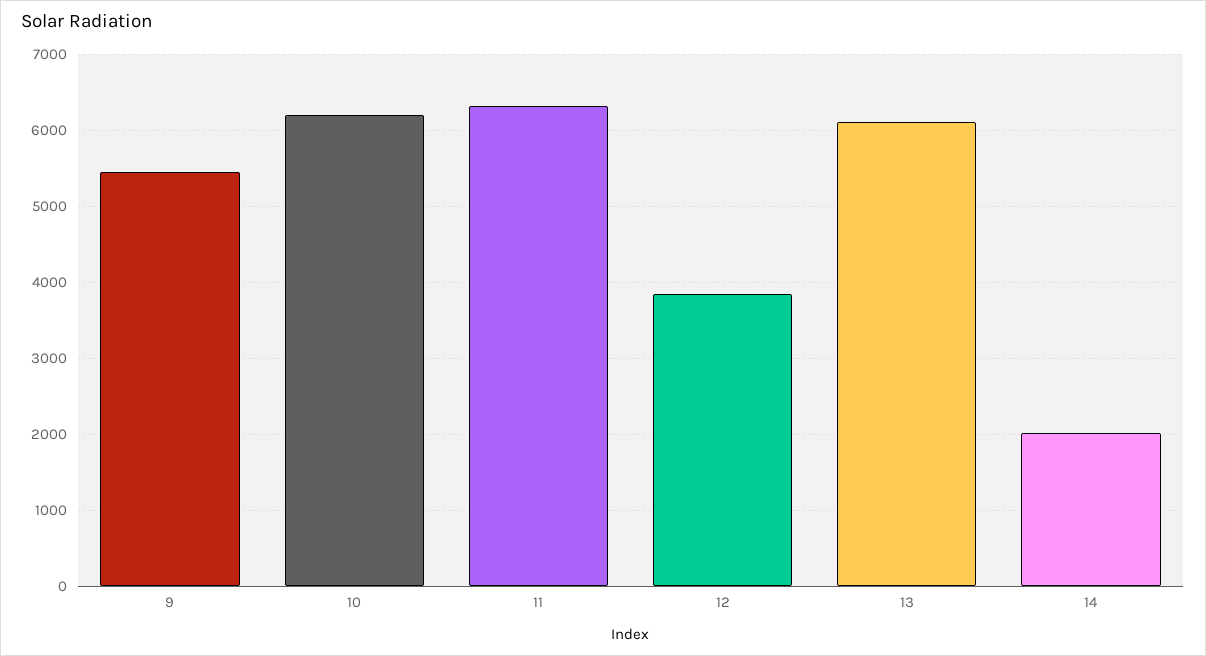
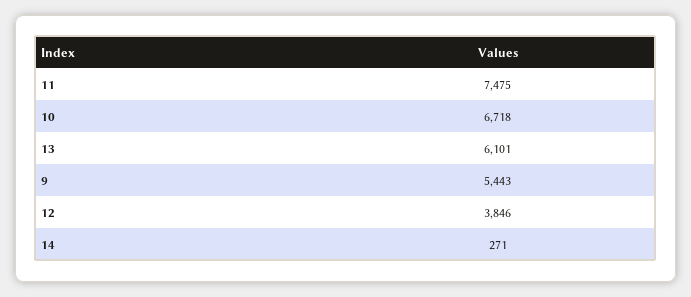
10: 6200 -> 6718
11: 6300 -> 7475
14: 2000 -> 271

